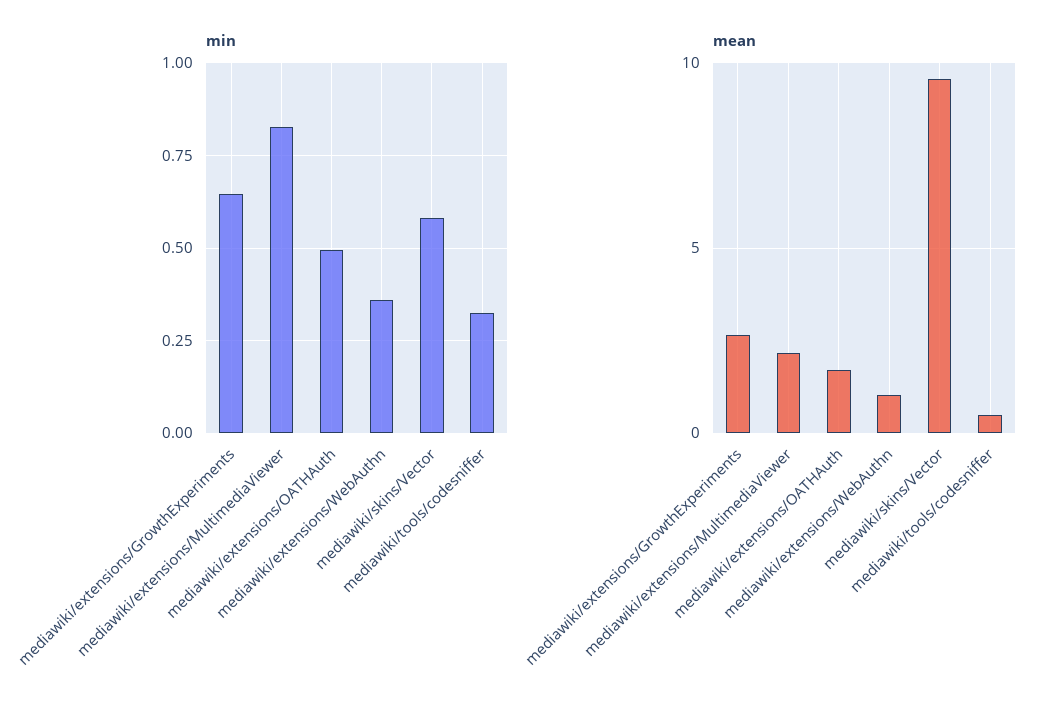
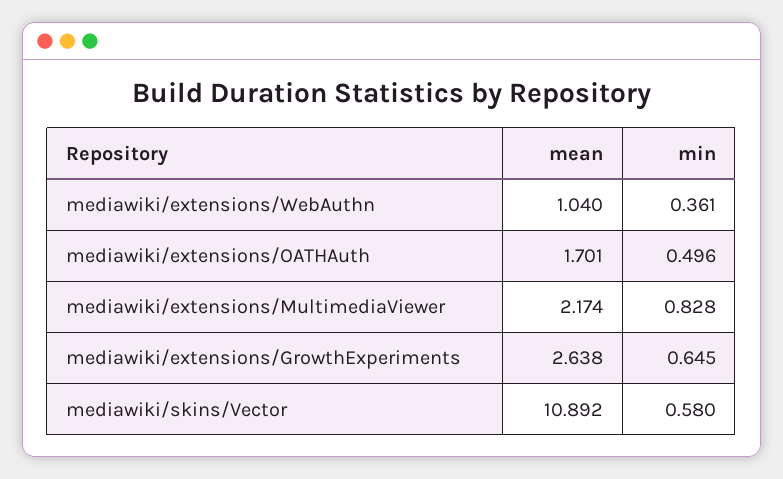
min, mediawiki/tools/codesniffer: 0.325 -> none
mean, mediawiki/skins/Vector: 9.5 -> 10.892
mean, mediawiki/tools/codesniffer: 0.5 -> none

